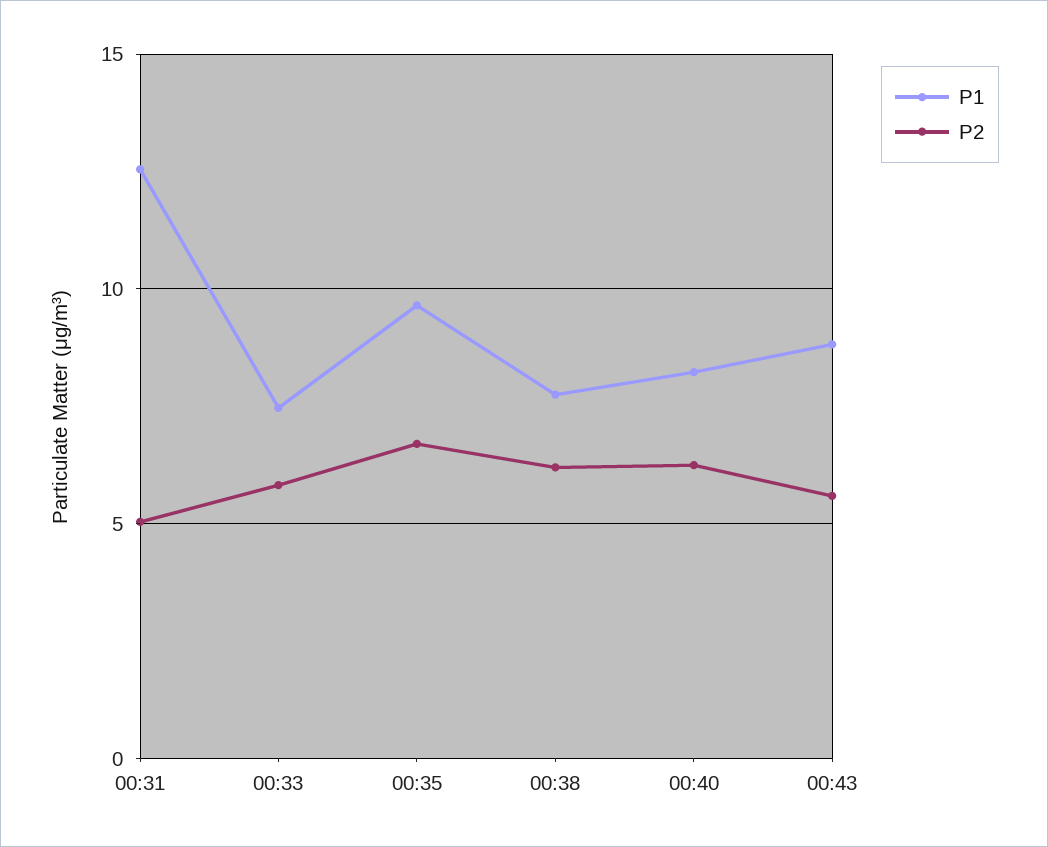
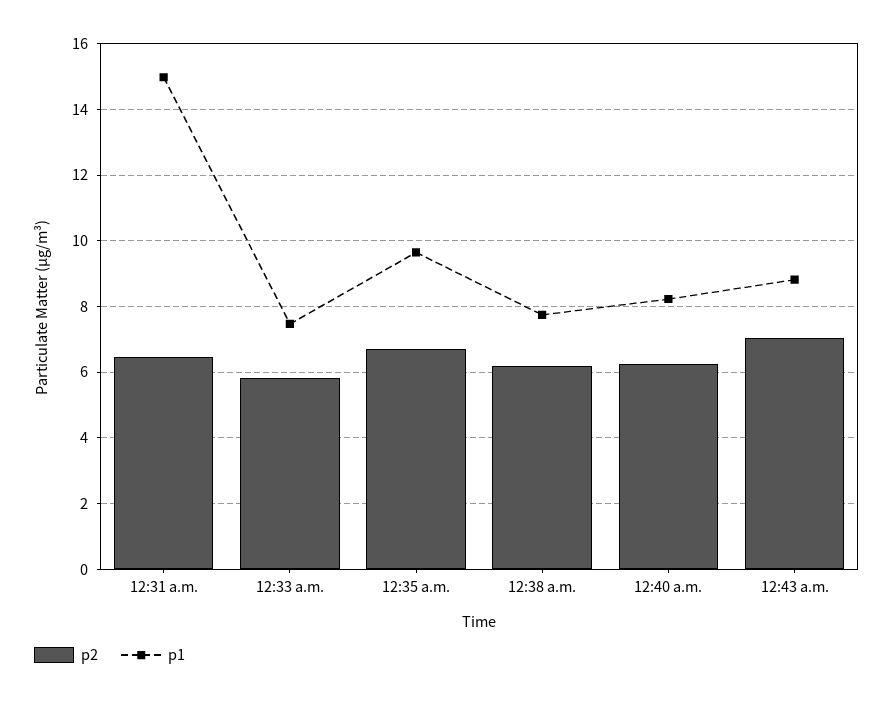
P1, 00:31: 12.5 -> 15
P2, 00:31: 5 -> 6.4
P2, 00:43: 5.5 -> 7

